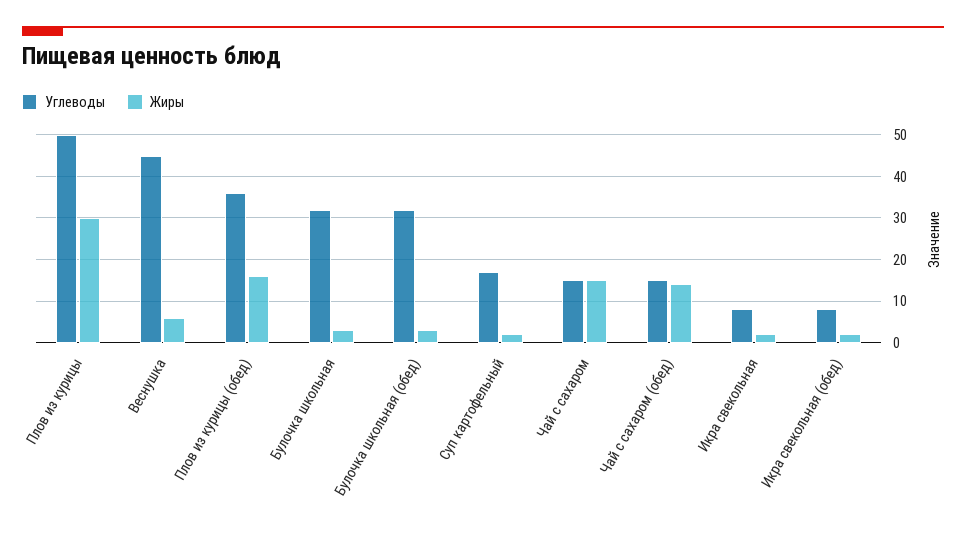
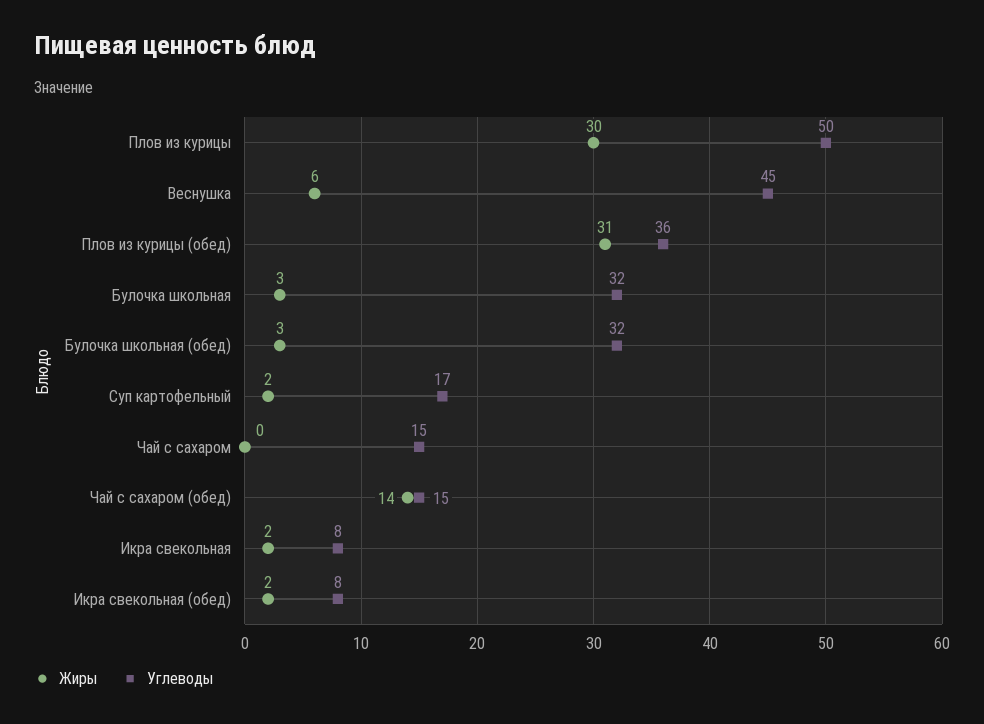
Жиры, Плов из курицы (обед): 15 -> 31
Жиры, Чай с сахаром: 15 -> 0

